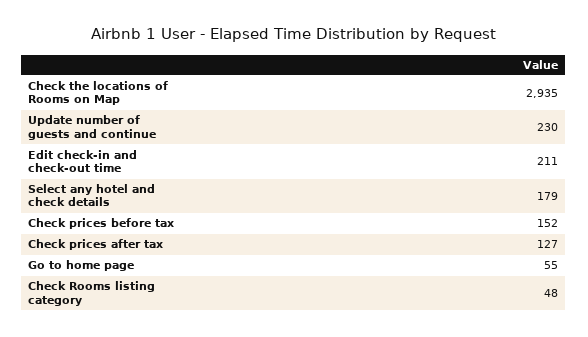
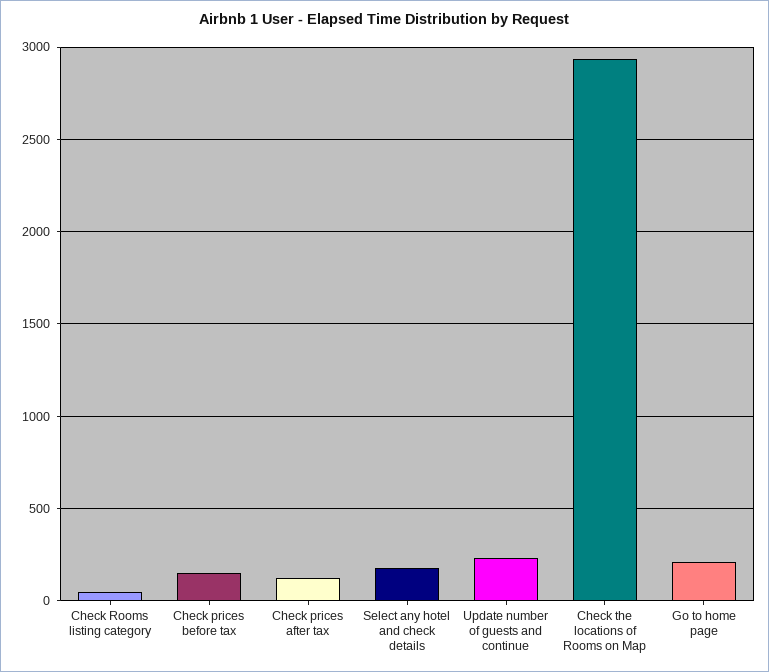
Edit check-in and check-out time: 211 -> none
Go to home page: 55 -> 200

